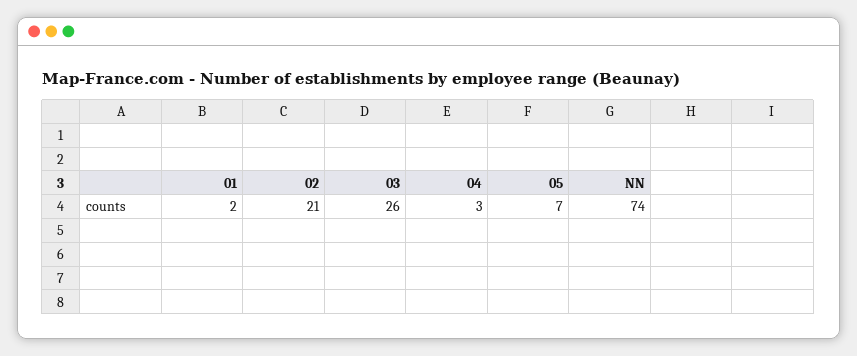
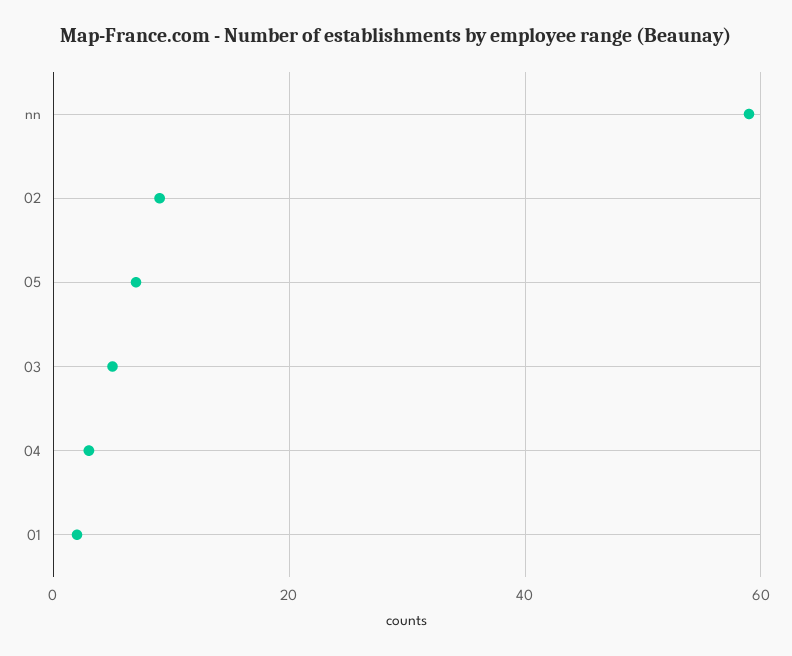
02: 21 -> 10
03: 26 -> 5
NN: 74 -> 60

